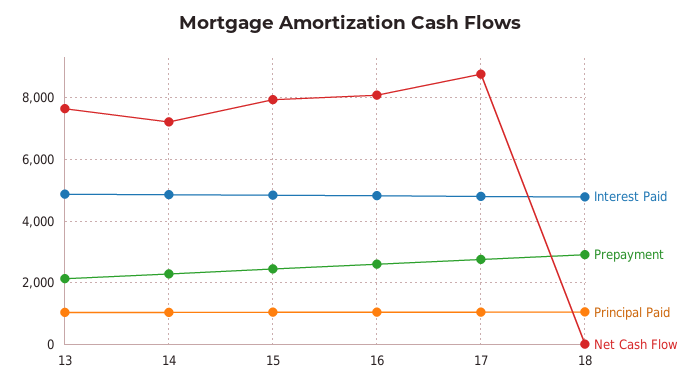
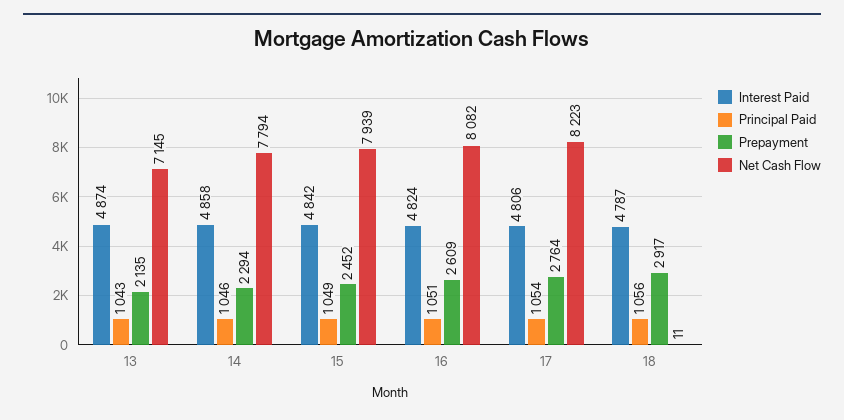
Net Cash Flow, 13: 7600 -> 7145
Net Cash Flow, 14: 7200 -> 7794
Net Cash Flow, 17: 8800 -> 8223

